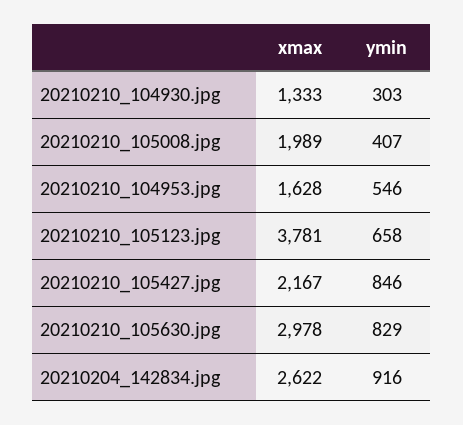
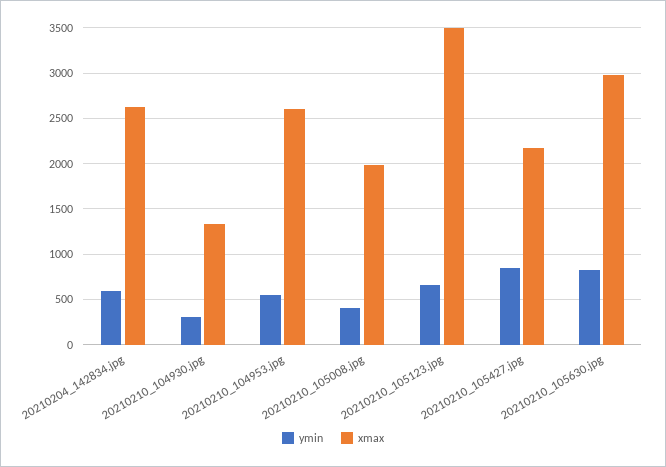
xmax, 20210210_104953.jpg: 1628 -> 2600
xmax, 20210210_105123.jpg: 3781 -> 3500
ymin, 20210204_142834.jpg: 916 -> 600

